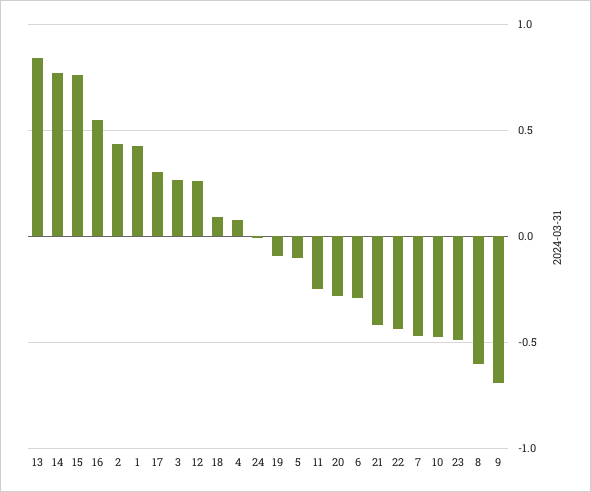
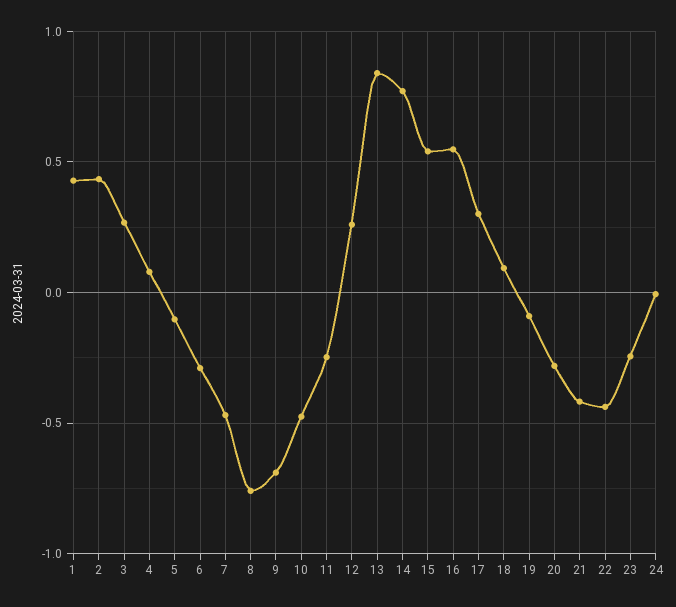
15: 0.75 -> 0.55
23: -0.5 -> -0.25
8: -0.6 -> -0.75

